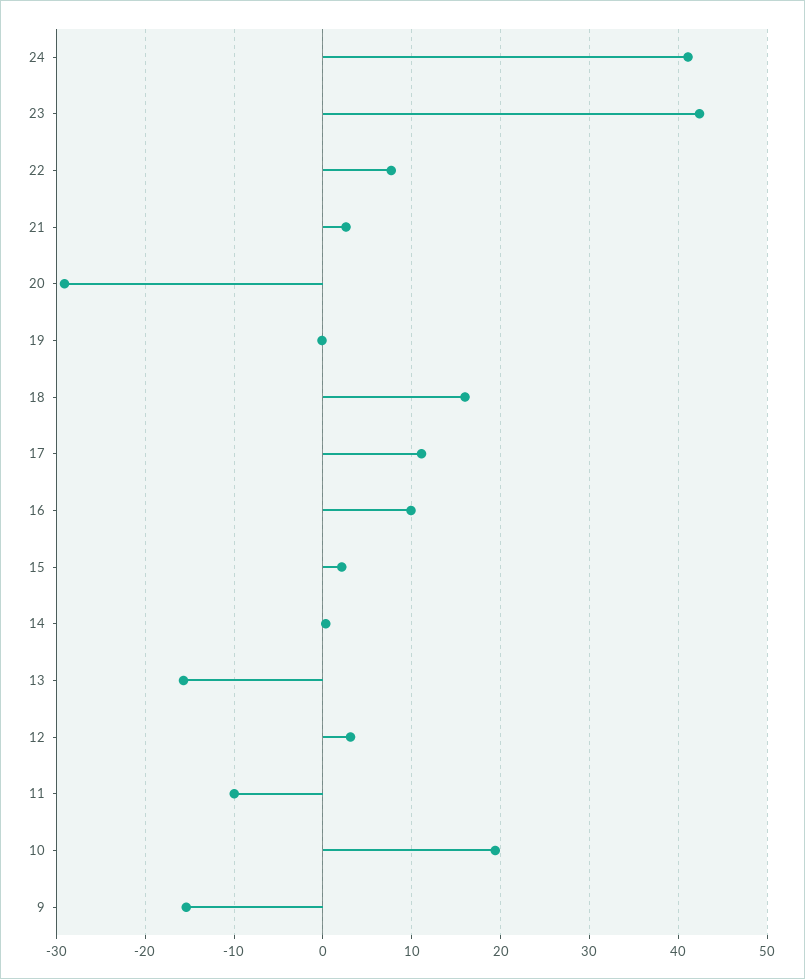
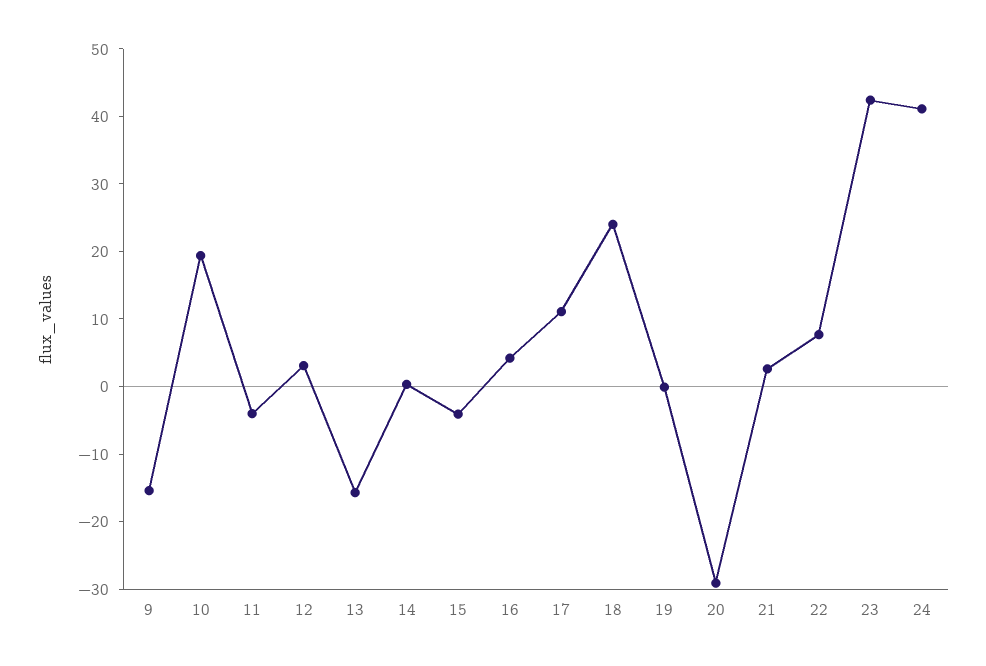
18: 16 -> 24
16: 10 -> 4
15: 2 -> -4
11: -10 -> -4

